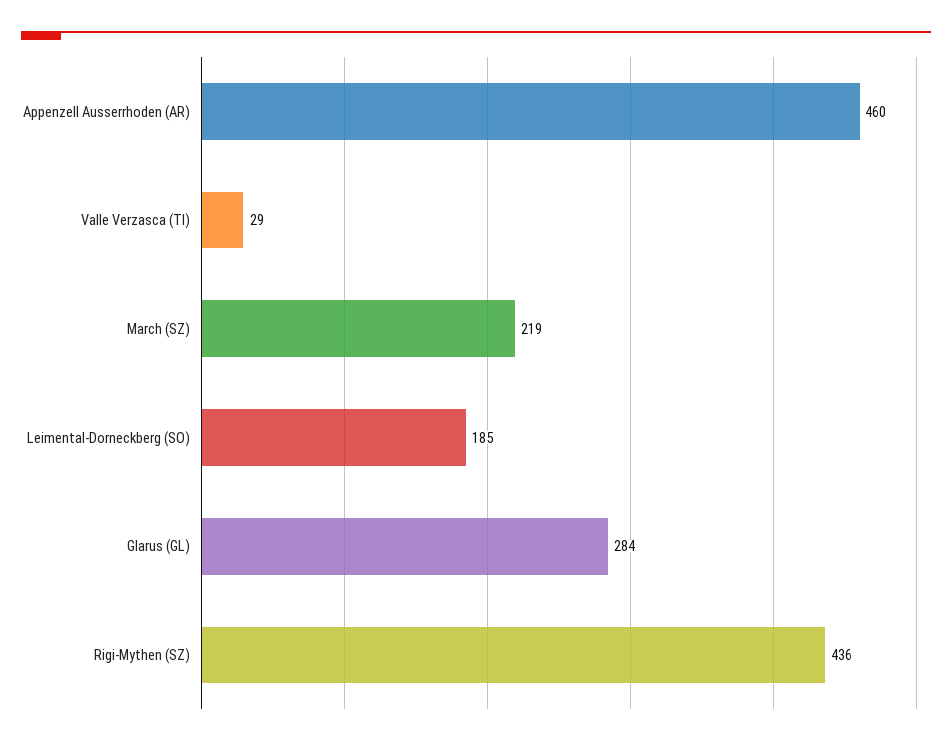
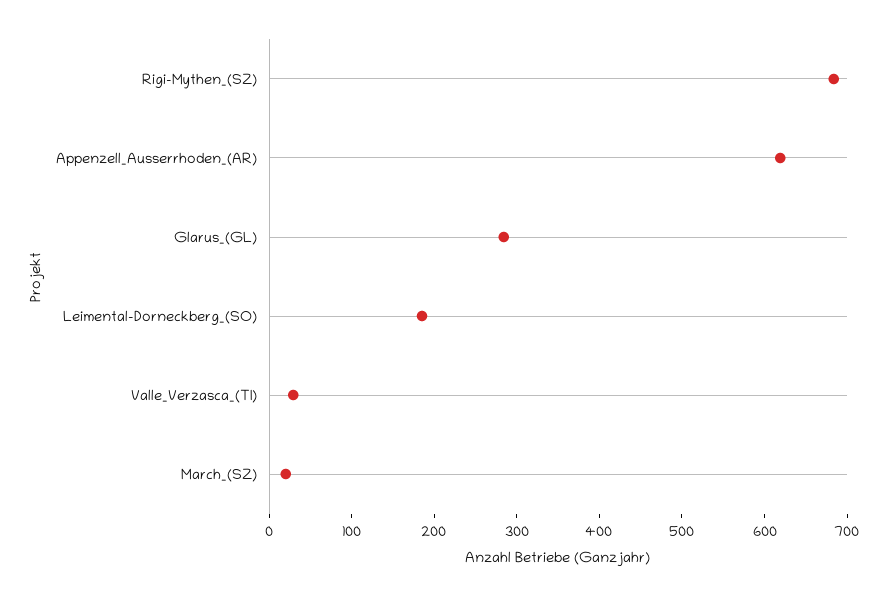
Appenzell Ausserrhoden (AR): 460 -> 620
March (SZ): 219 -> 20
Rigi-Mythen (SZ): 436 -> 680

